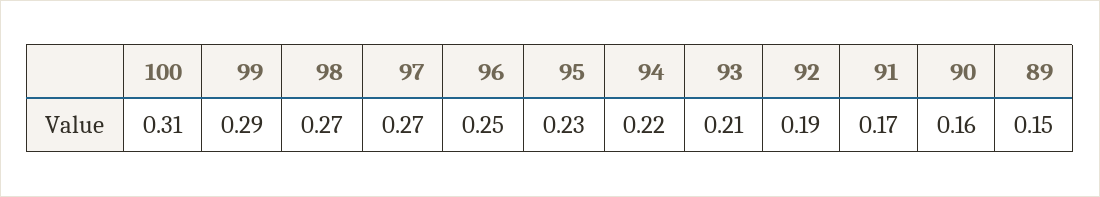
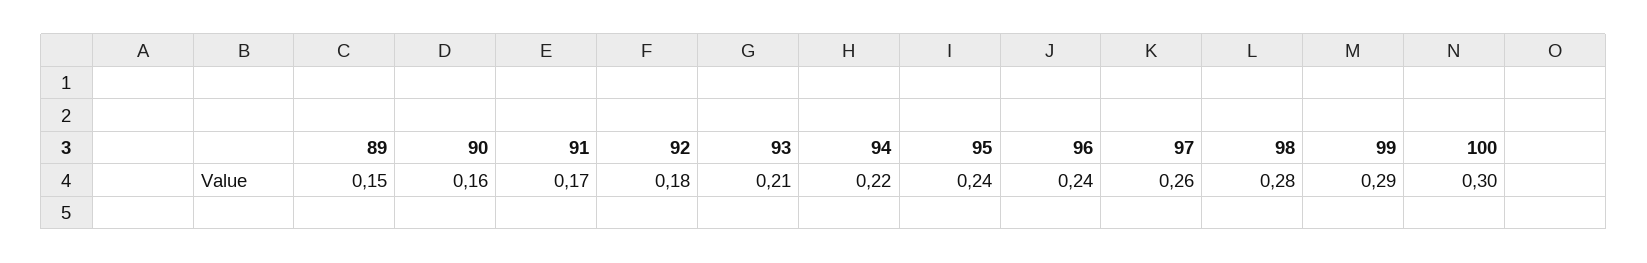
100: 0.31 -> 0.3
98: 0.27 -> 0.28
97: 0.27 -> 0.26
96: 0.25 -> 0.24
95: 0.23 -> 0.24
92: 0.19 -> 0.18

